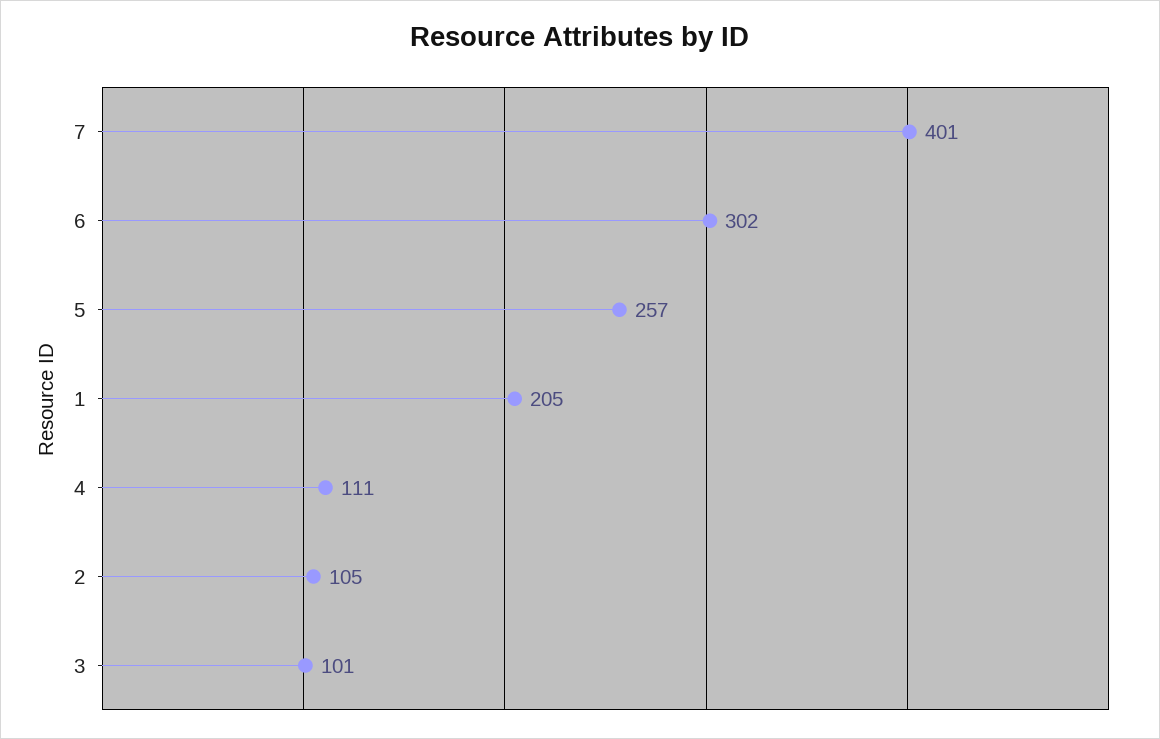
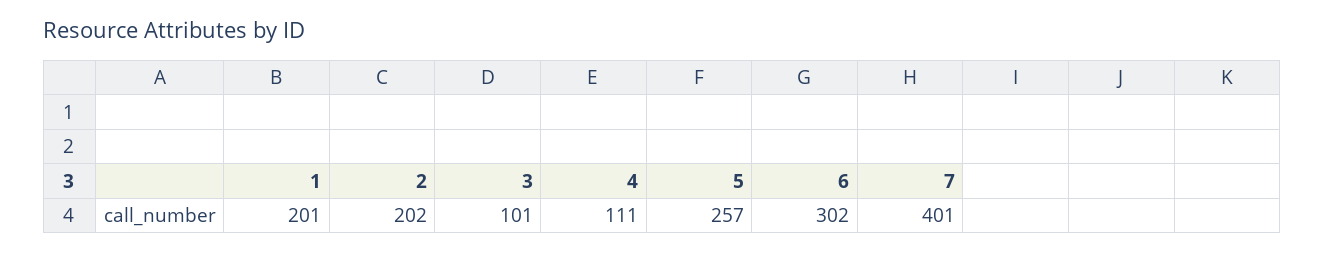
1: 205 -> 201
2: 105 -> 202

